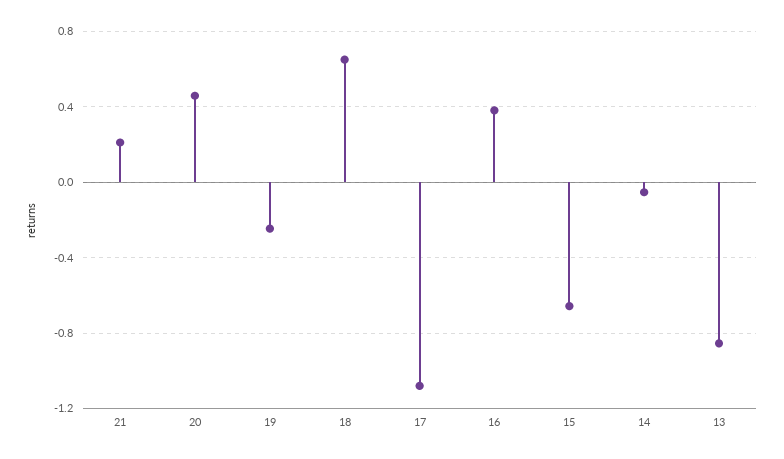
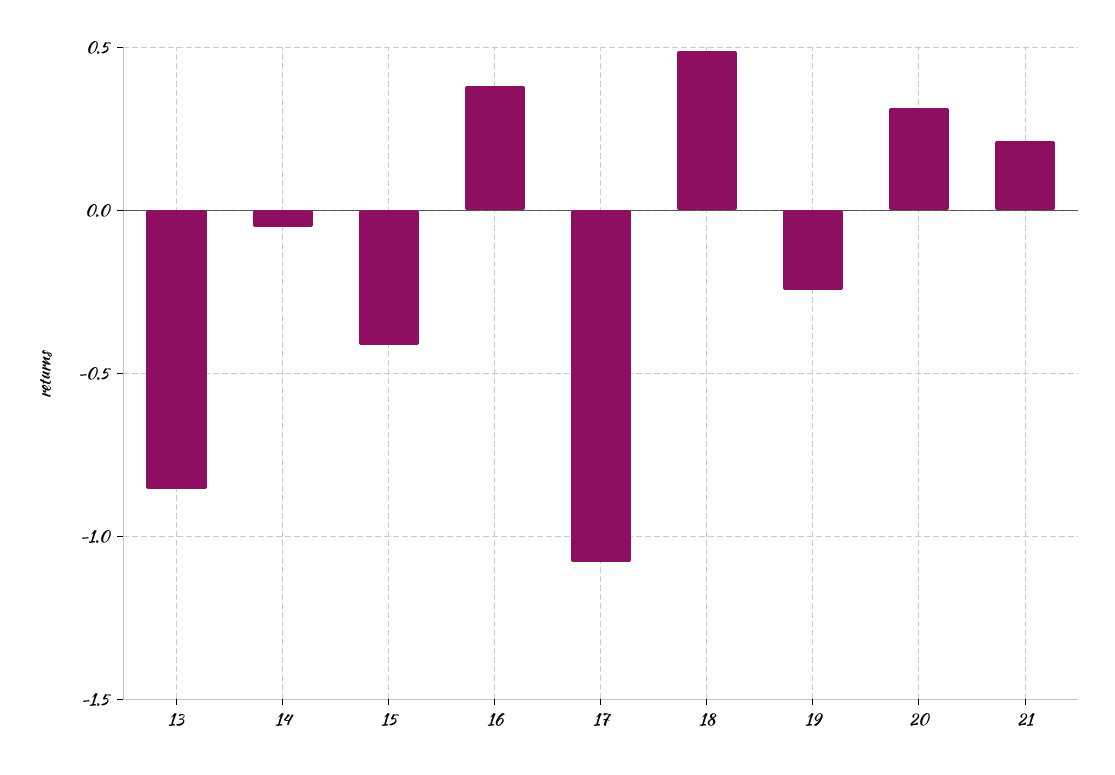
20: 0.45 -> 0.3
18: 0.65 -> 0.5
15: -0.65 -> -0.4

